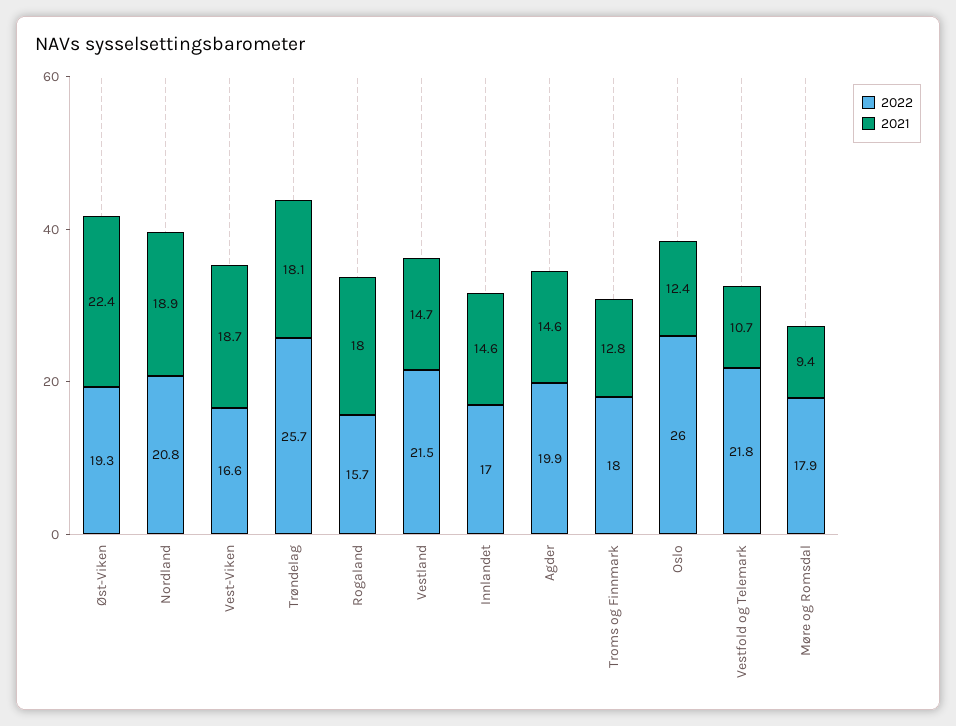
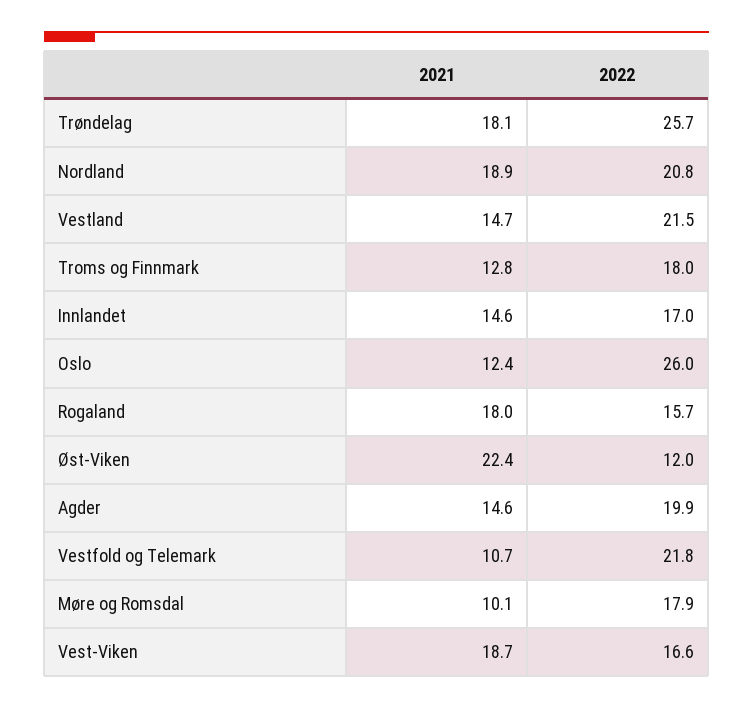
2022, Øst-Viken: 19.3 -> 12
2021, Møre og Romsdal: 9.4 -> 10.1

